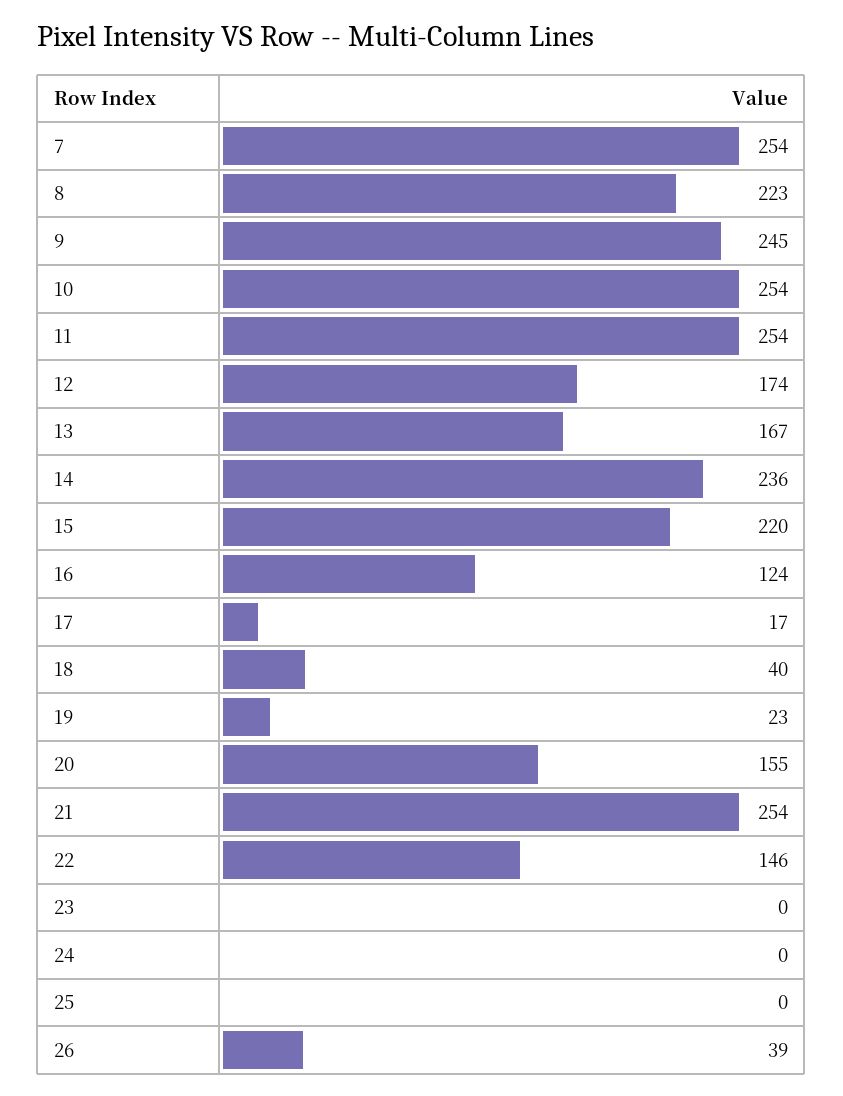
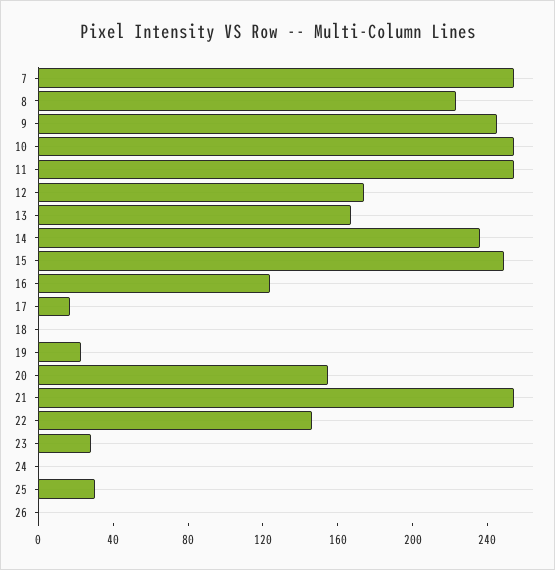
15: 220 -> 250
18: 40 -> 0
23: 0 -> 30
25: 0 -> 30
26: 39 -> 0

